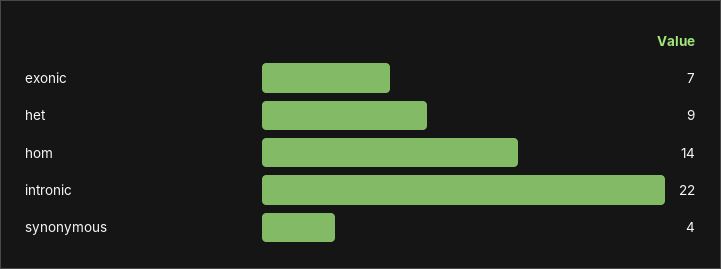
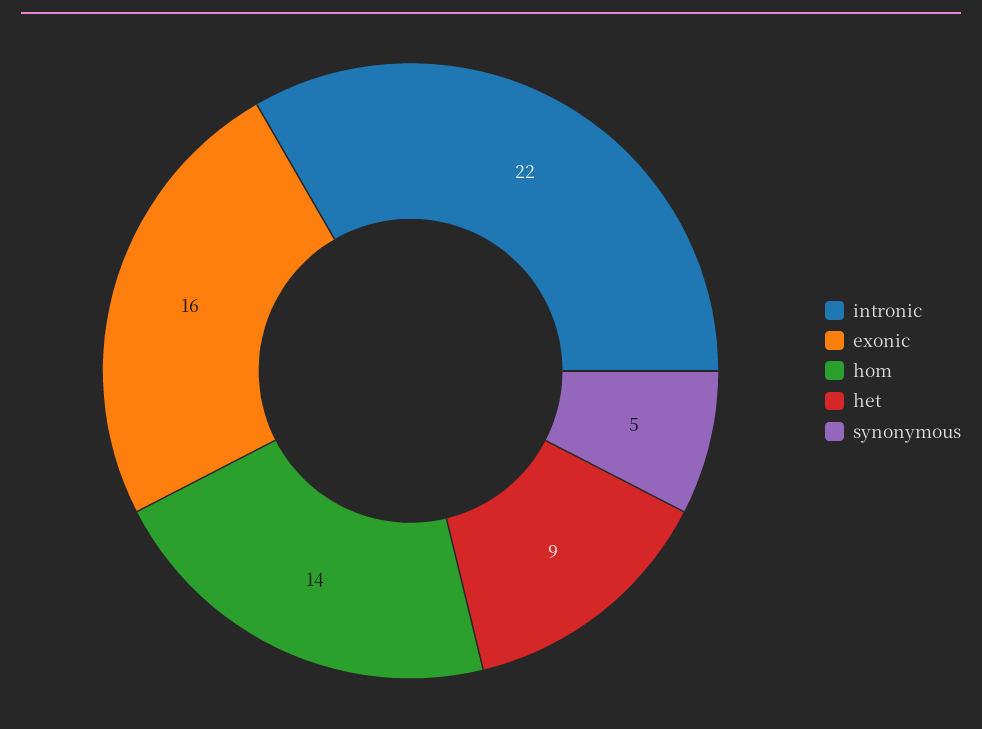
exonic: 7 -> 16
synonymous: 4 -> 5

